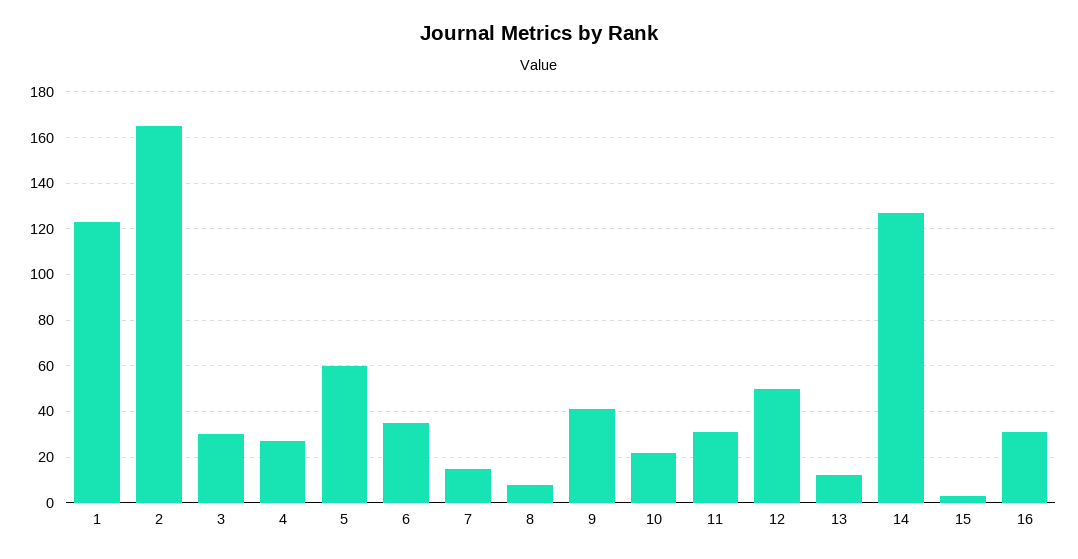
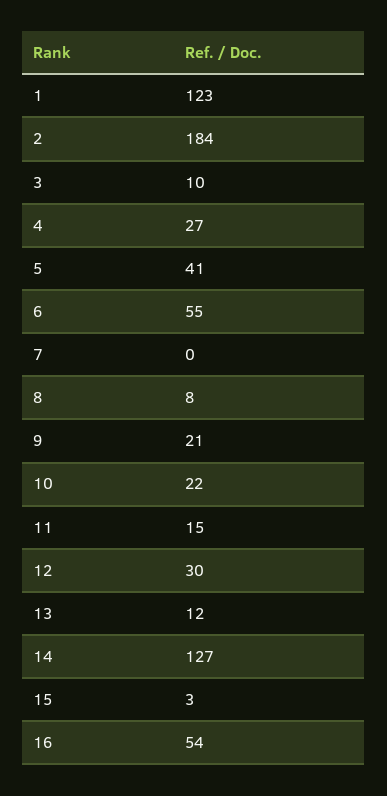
2: 165 -> 184
3: 30 -> 10
5: 60 -> 41
6: 35 -> 55
7: 15 -> 0
9: 40 -> 21
11: 30 -> 15
12: 50 -> 30
16: 30 -> 54

